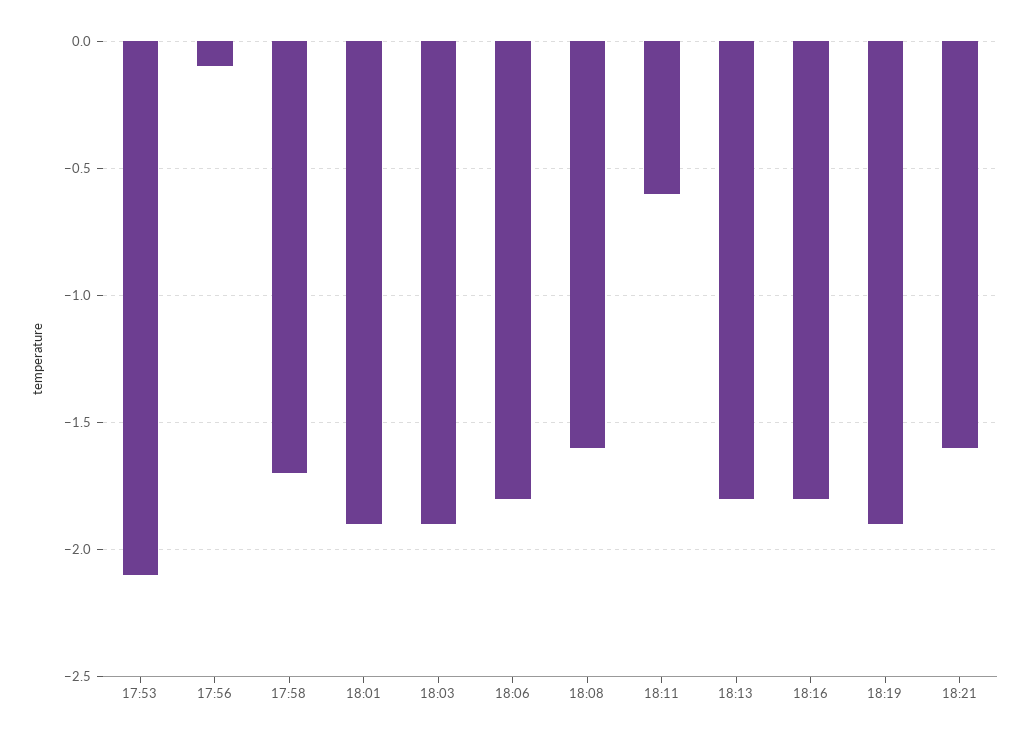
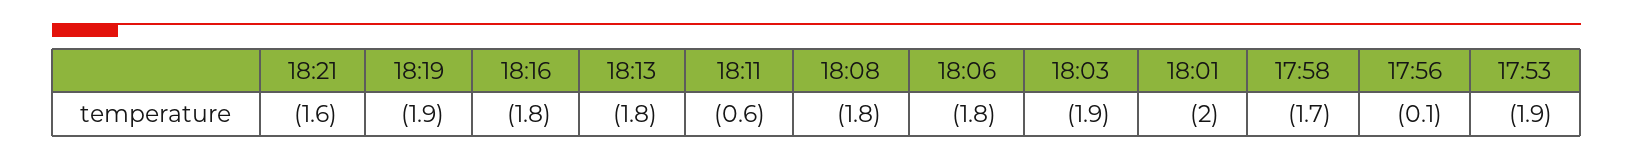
17:53: -2.1 -> -1.9
18:01: -1.9 -> -2
18:08: -1.6 -> -1.8

